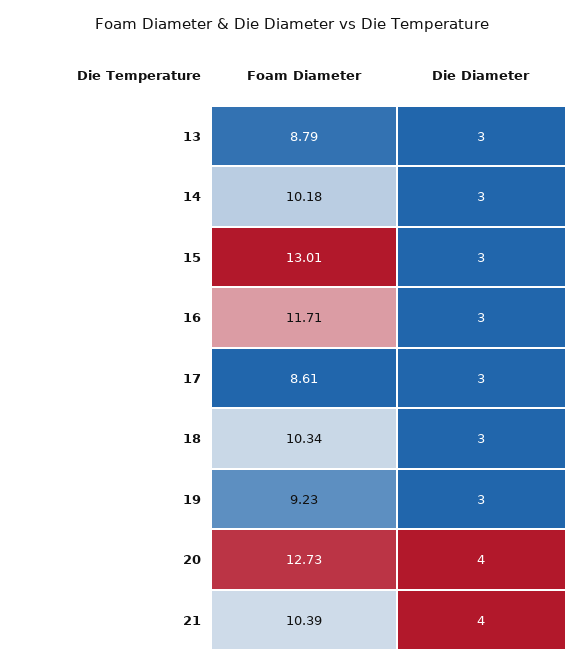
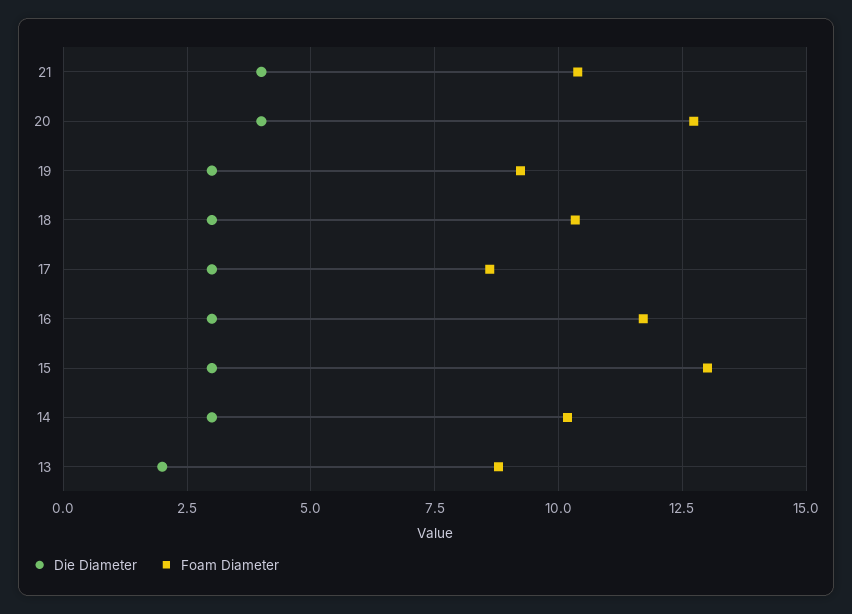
Die Diameter, 13: 3 -> 2

